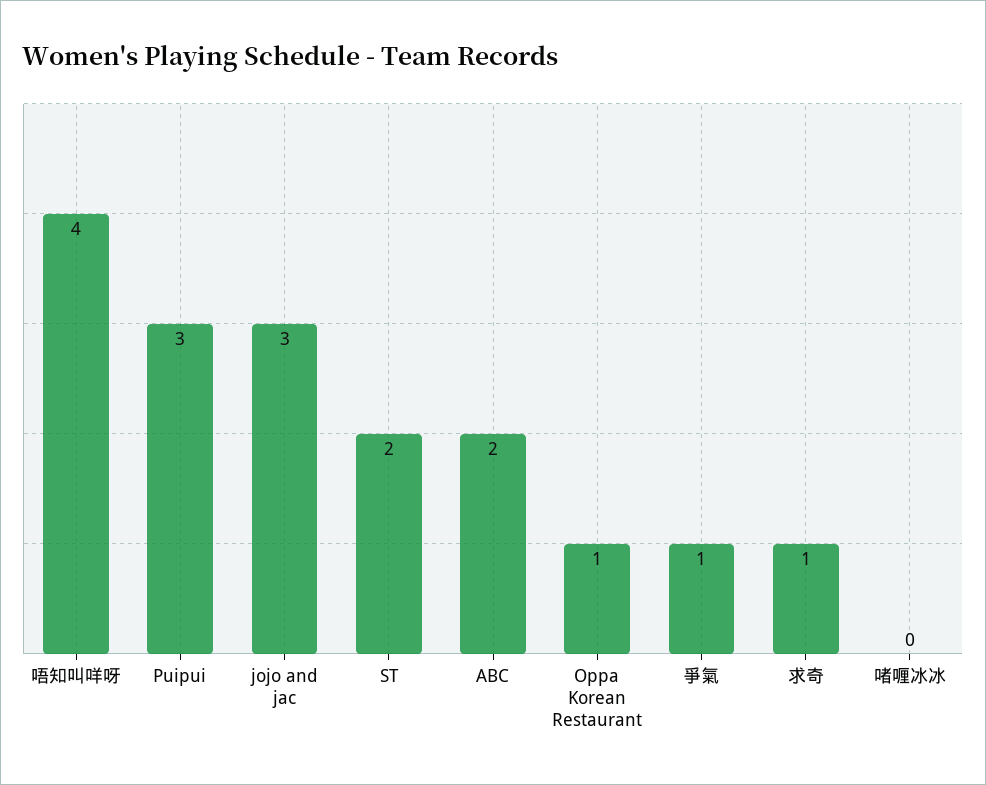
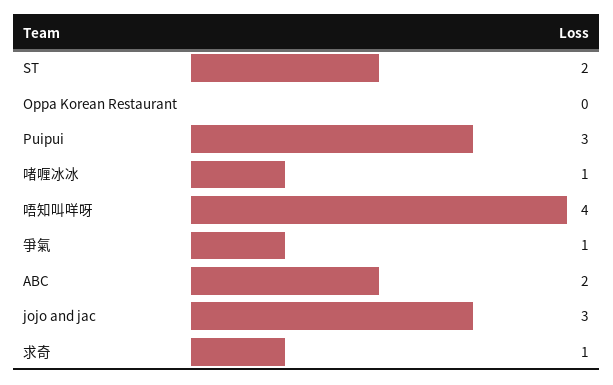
Oppa Korean Restaurant: 1 -> 0
啫喱冰冰: 0 -> 1

